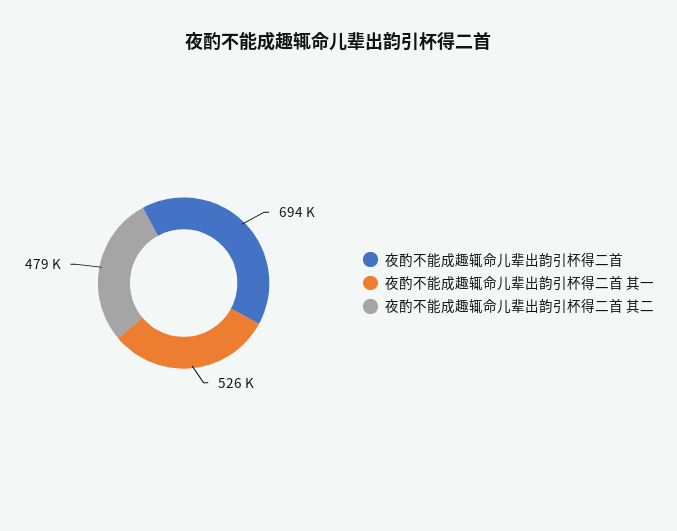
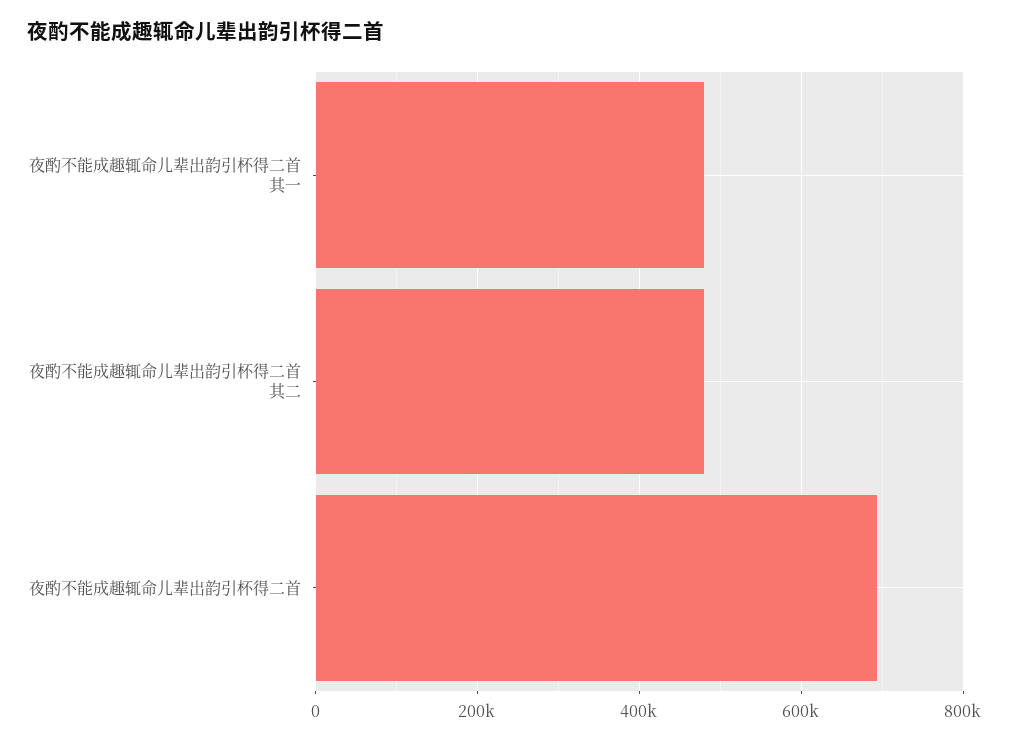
夜酌不能成趣辄命儿辈出韵引杯得二首 其一: 526000 -> 480000

